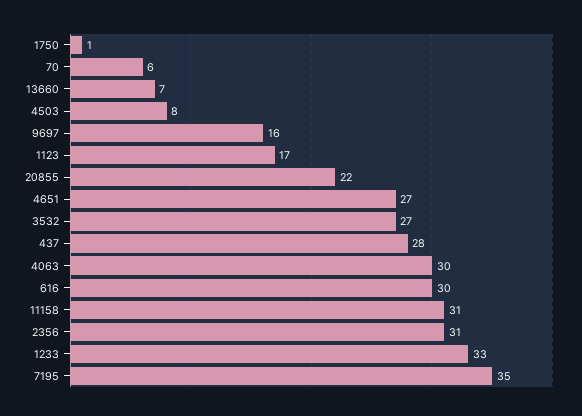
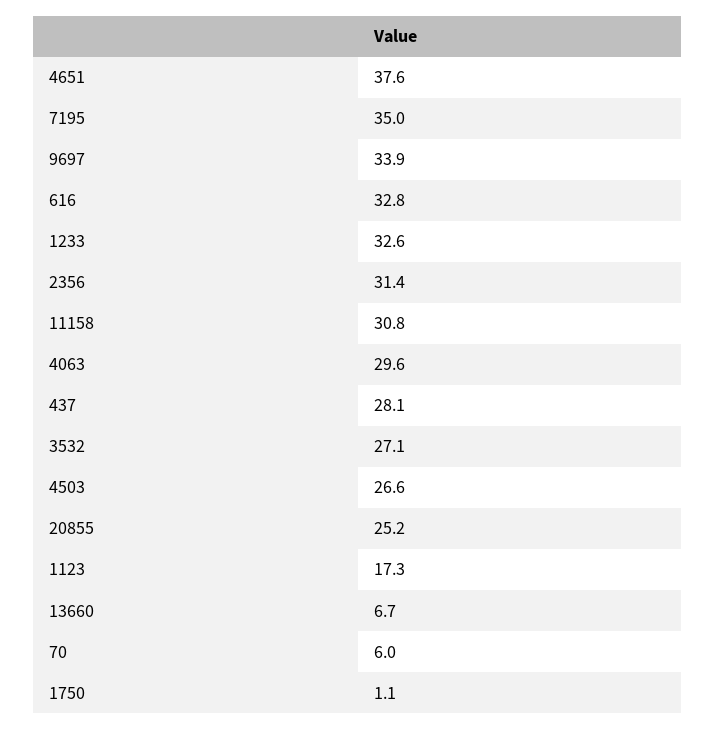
4503: 8 -> 26.6
9697: 16 -> 33.9
20855: 22 -> 25.2
4651: 27 -> 37.6
616: 30 -> 32.8

